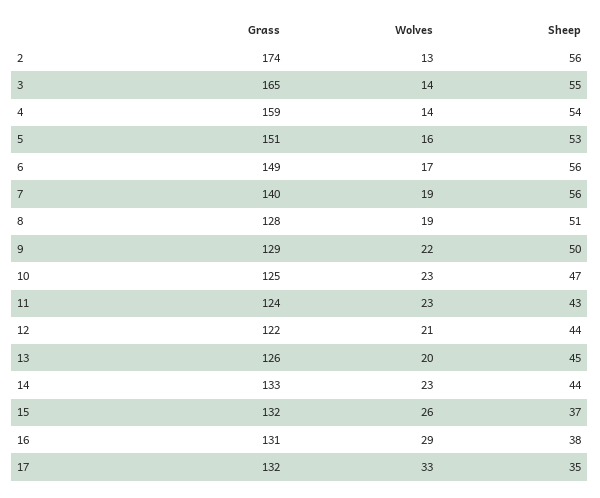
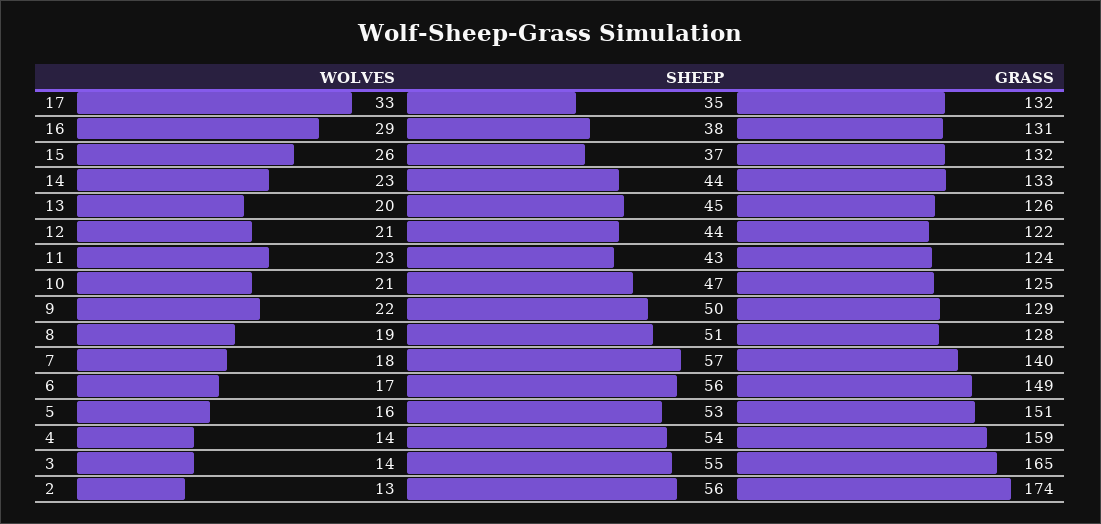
Wolves, 7: 19 -> 18
Sheep, 7: 56 -> 57
Wolves, 10: 23 -> 21

